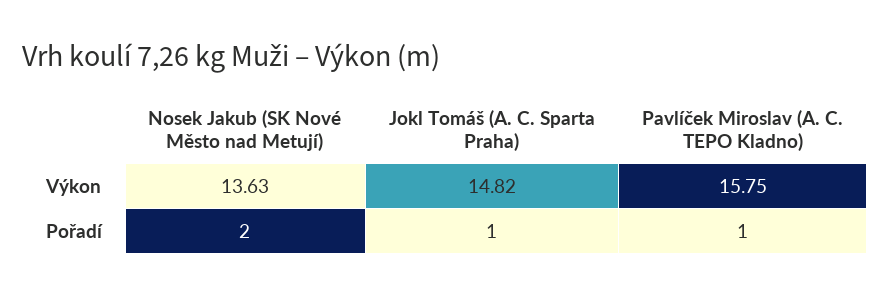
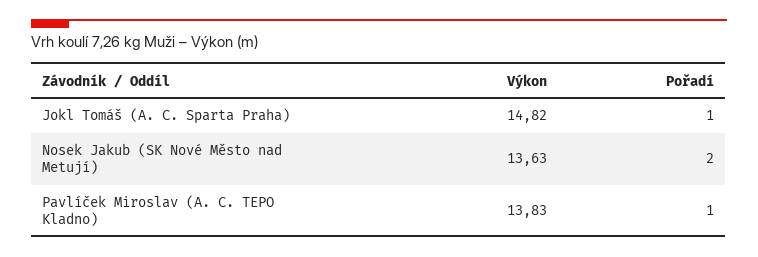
Pavlíček Miroslav (A. C. TEPO Kladno), Výkon: 15.75 -> 13.83

